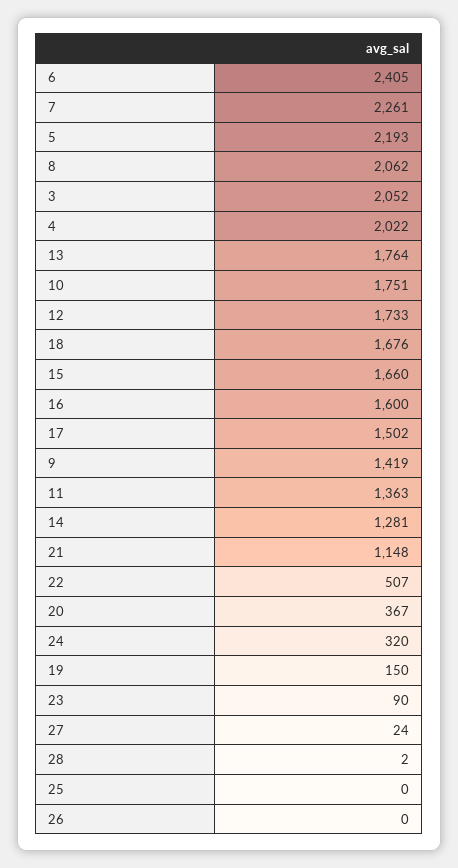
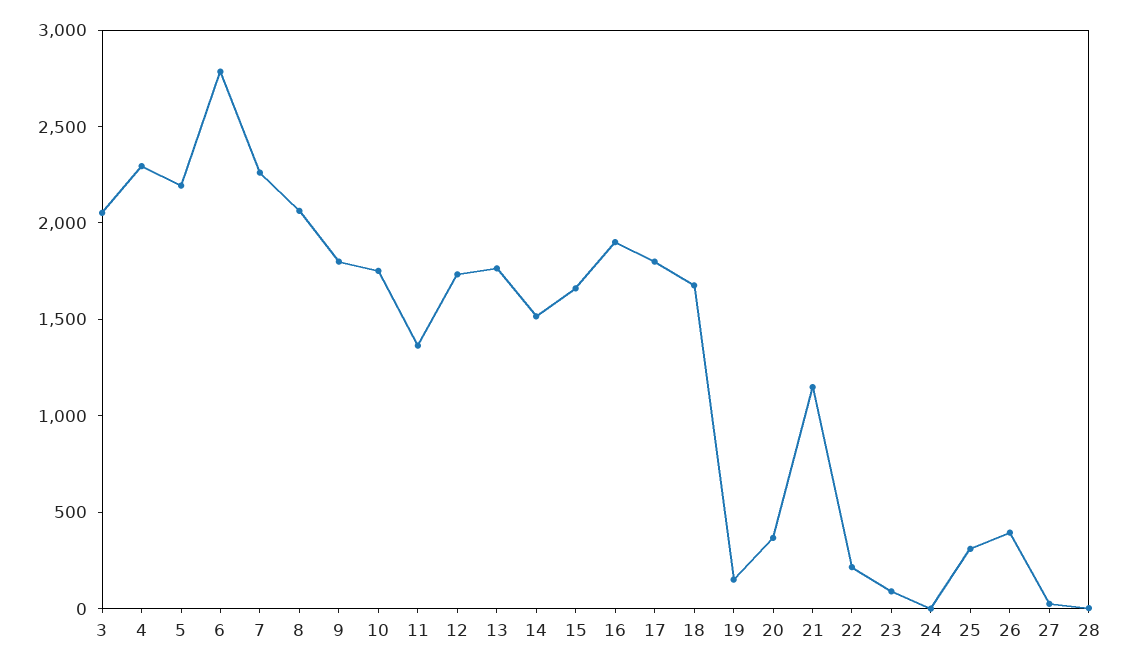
6: 2405 -> 2800
4: 2022 -> 2300
16: 1600 -> 1900
17: 1502 -> 1800
9: 1419 -> 1800
14: 1281 -> 1500
22: 507 -> 200
24: 320 -> 0
25: 0 -> 300
26: 0 -> 400

